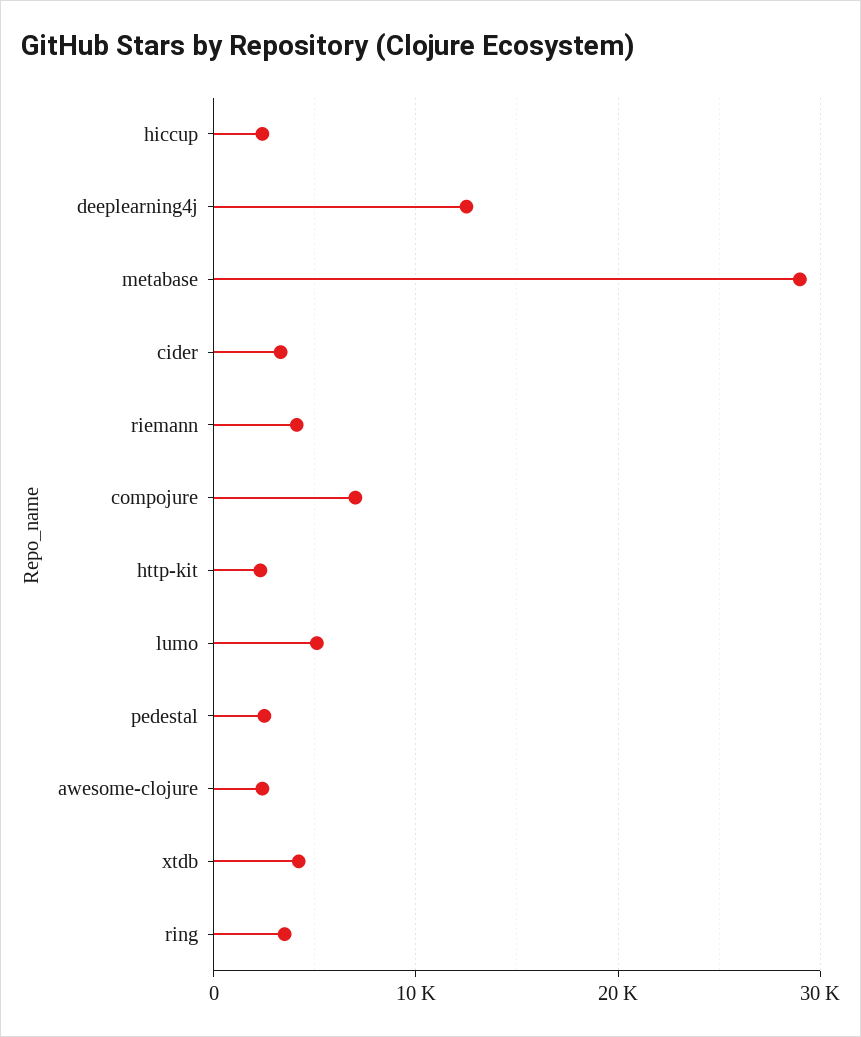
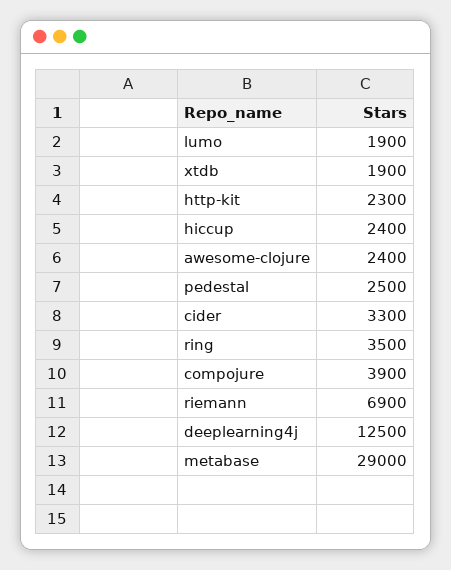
riemann: 4000 -> 6900
compojure: 7000 -> 3900
lumo: 5000 -> 1900
xtdb: 4000 -> 1900

